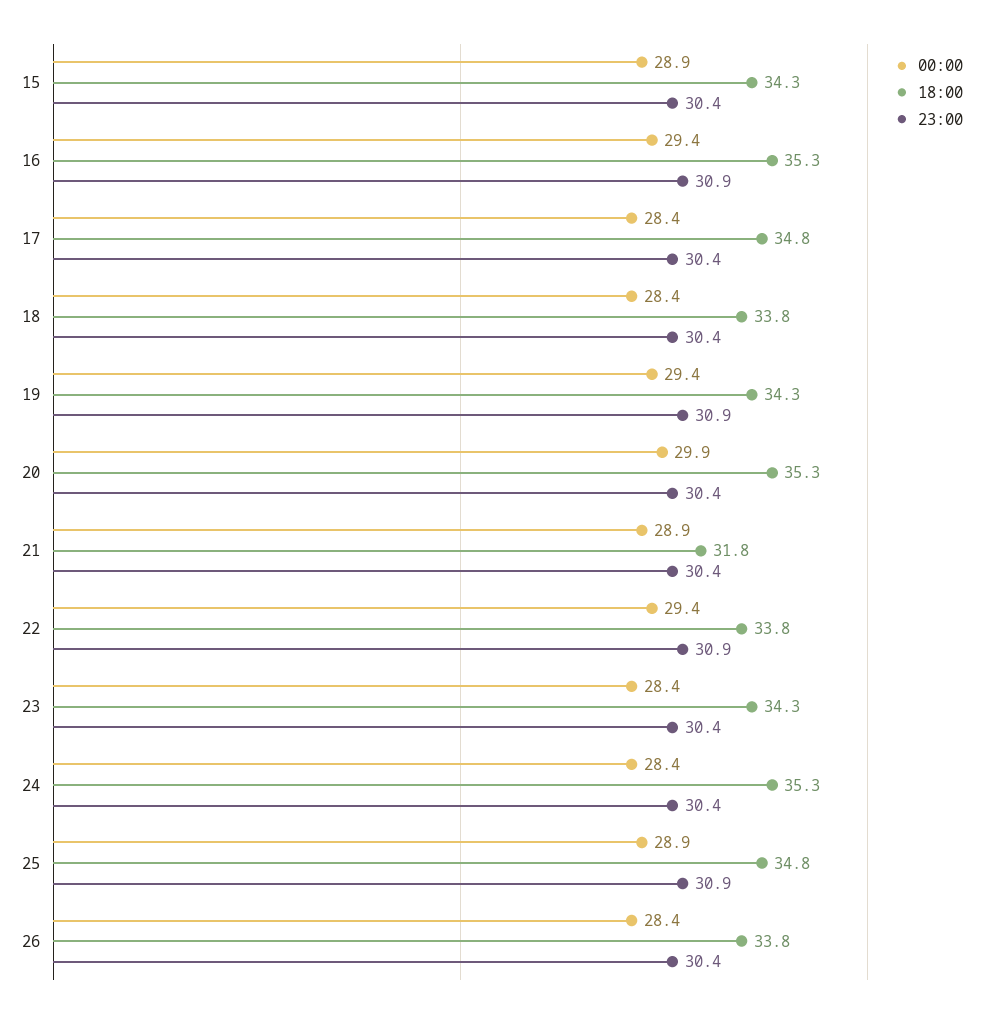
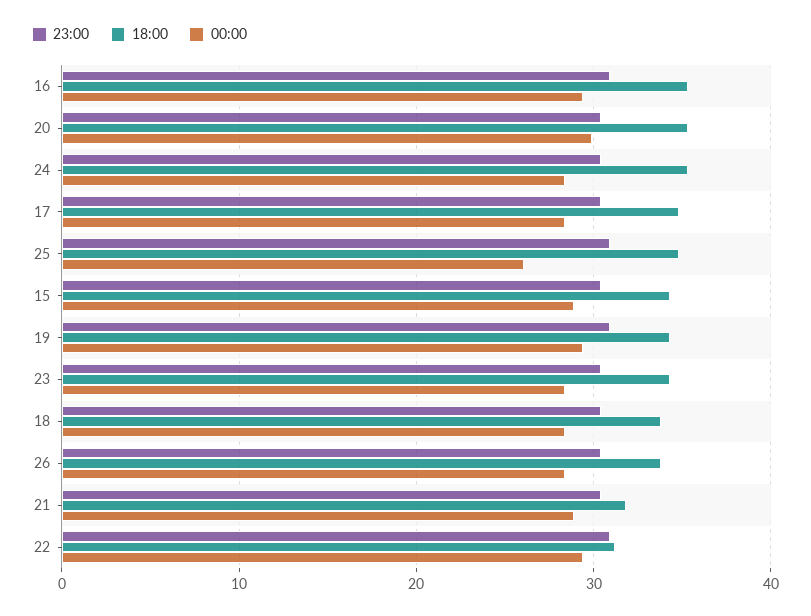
18:00, 22: 33.8 -> 31
00:00, 25: 28.9 -> 26

